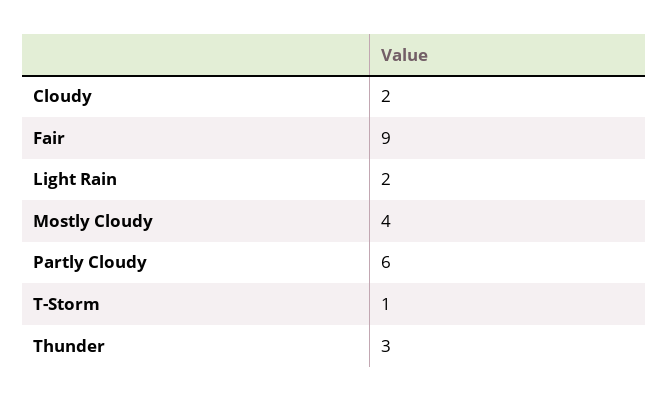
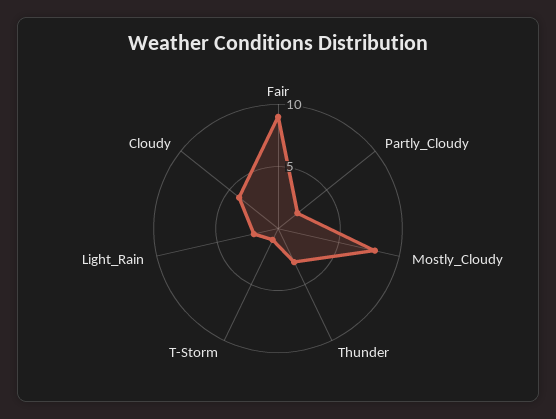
Cloudy: 2 -> 4
Mostly Cloudy: 4 -> 8
Partly Cloudy: 6 -> 2

